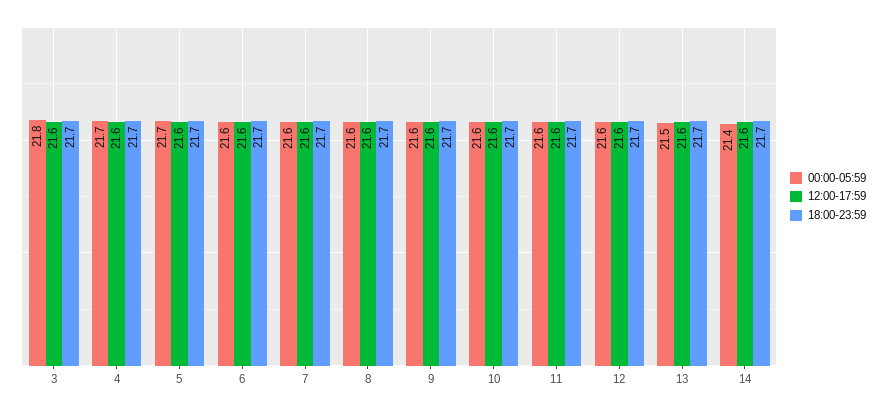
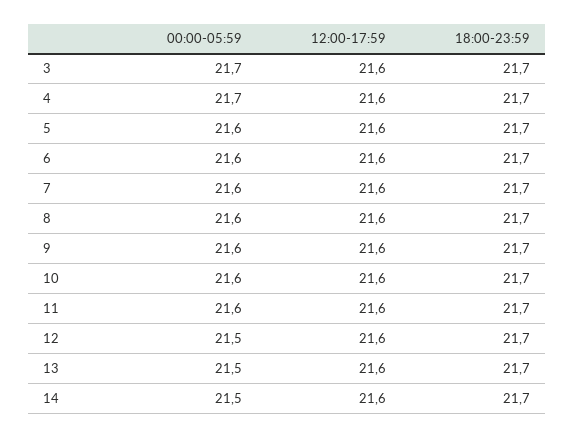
00:00-05:59, 3: 21.8 -> 21.7
00:00-05:59, 5: 21.7 -> 21.6
00:00-05:59, 12: 21.6 -> 21.5
00:00-05:59, 14: 21.4 -> 21.5

